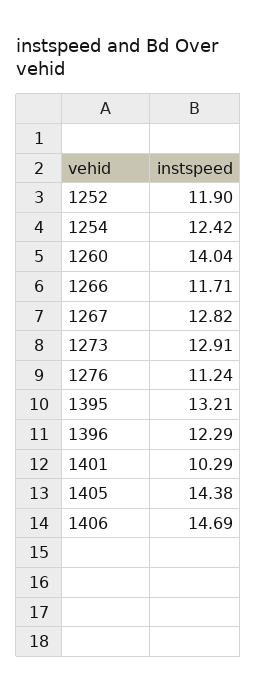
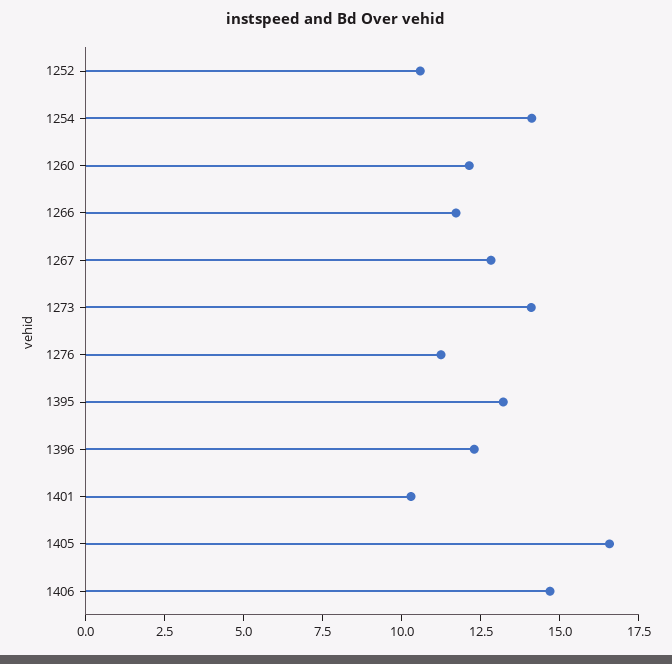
1252: 11.9 -> 10.5
1254: 12.42 -> 14
1260: 14.04 -> 12
1273: 12.91 -> 14
1405: 14.38 -> 16.5

